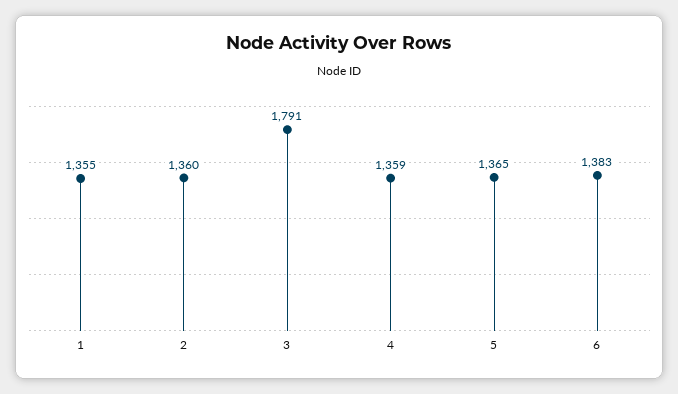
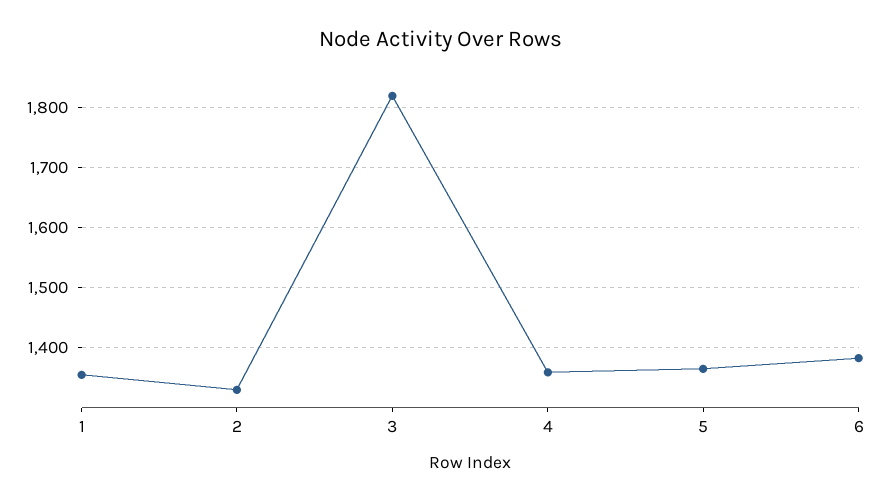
2: 1360 -> 1330
3: 1791 -> 1820

